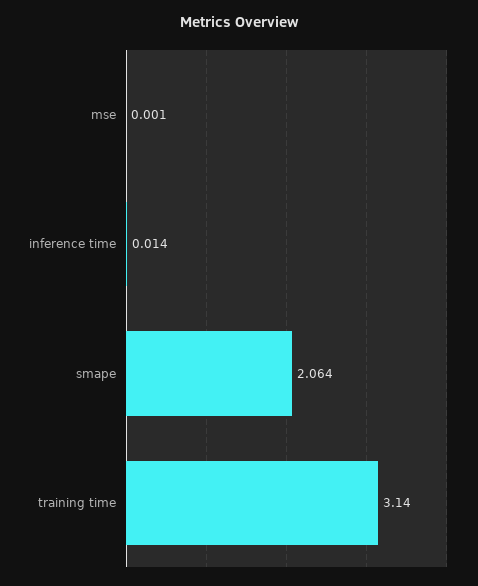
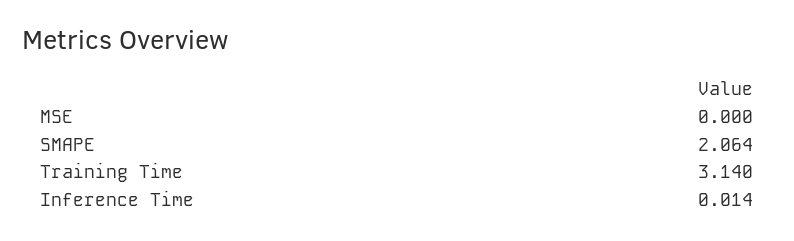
mse: 0.001 -> 0

